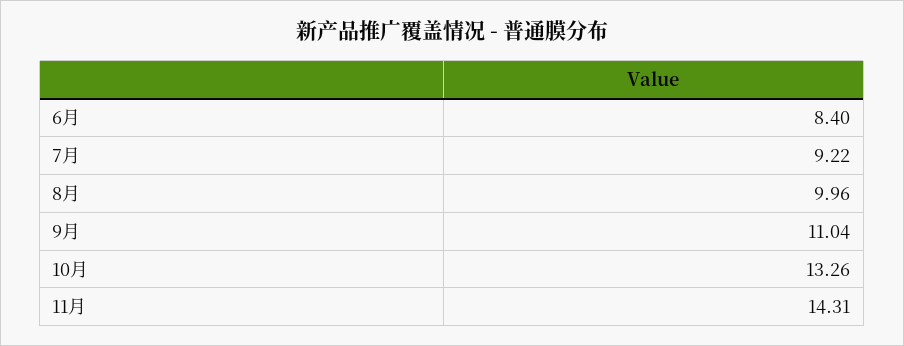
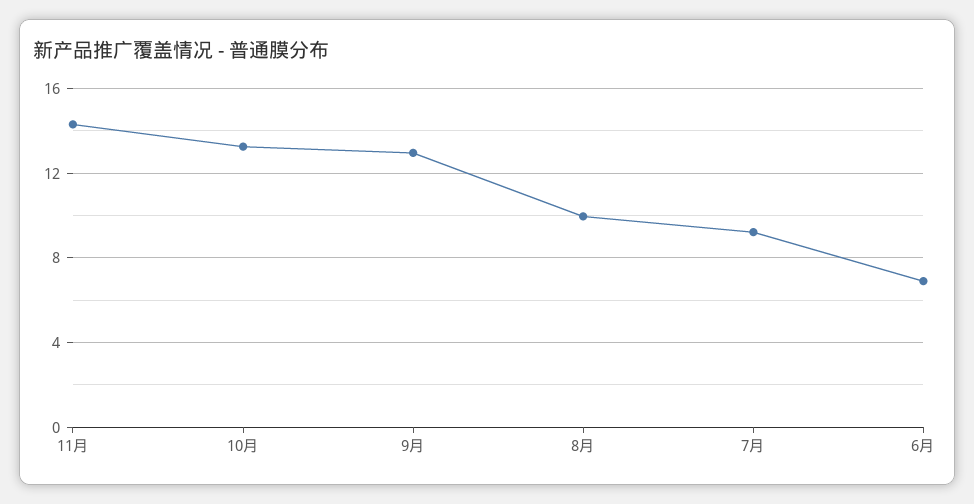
6月: 8.4 -> 7
9月: 11.04 -> 13

